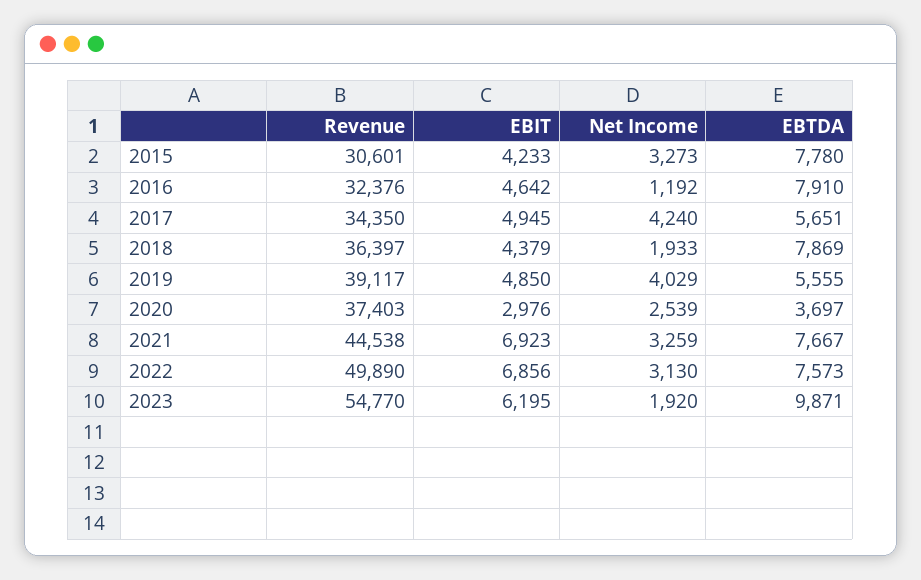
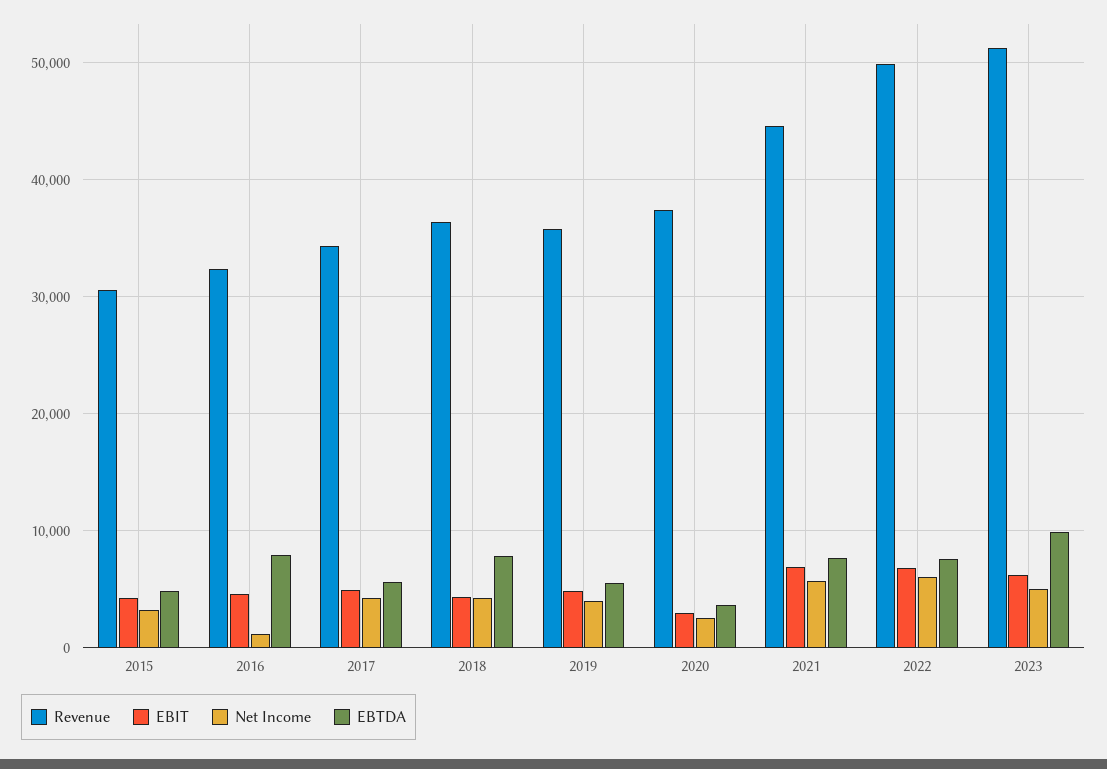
EBTDA, 2015: 7780 -> 5000
Net Income, 2018: 1933 -> 4000
Revenue, 2019: 39117 -> 36000
Net Income, 2021: 3259 -> 6000
Net Income, 2022: 3130 -> 6000
Revenue, 2023: 54770 -> 51000
Net Income, 2023: 1920 -> 5000

